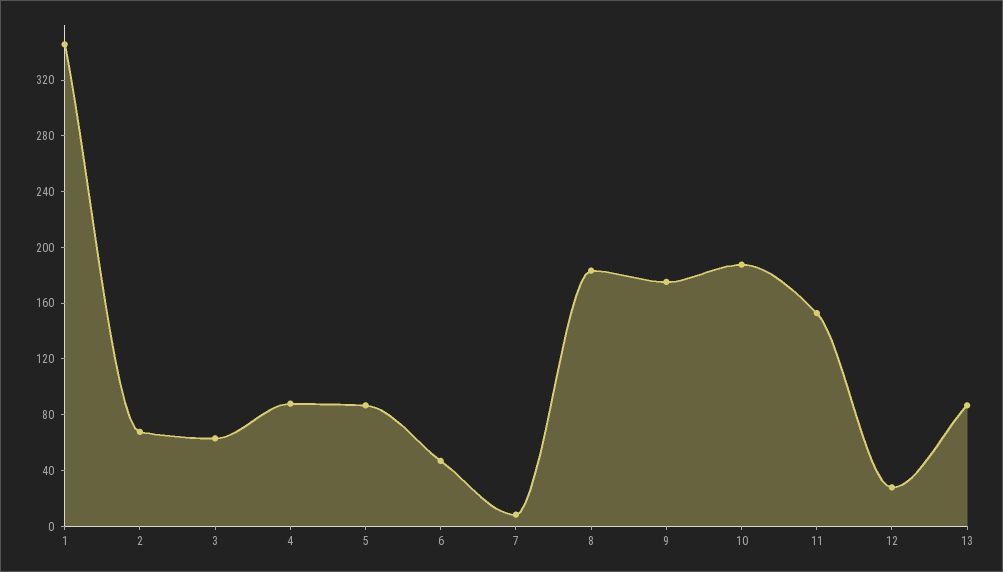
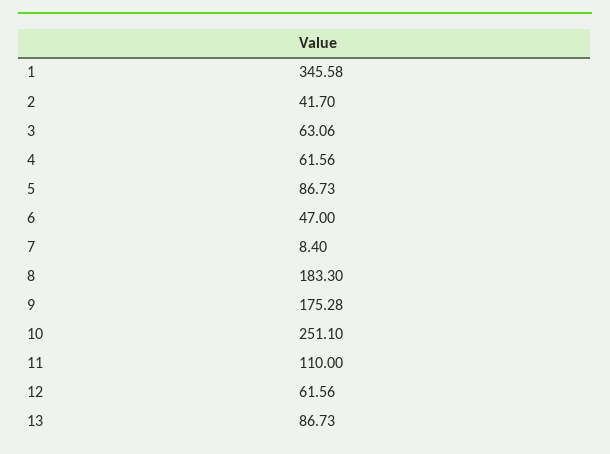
2: 70 -> 41.7
4: 90 -> 61.56
10: 190 -> 251.1
11: 150 -> 110
12: 30 -> 61.56

